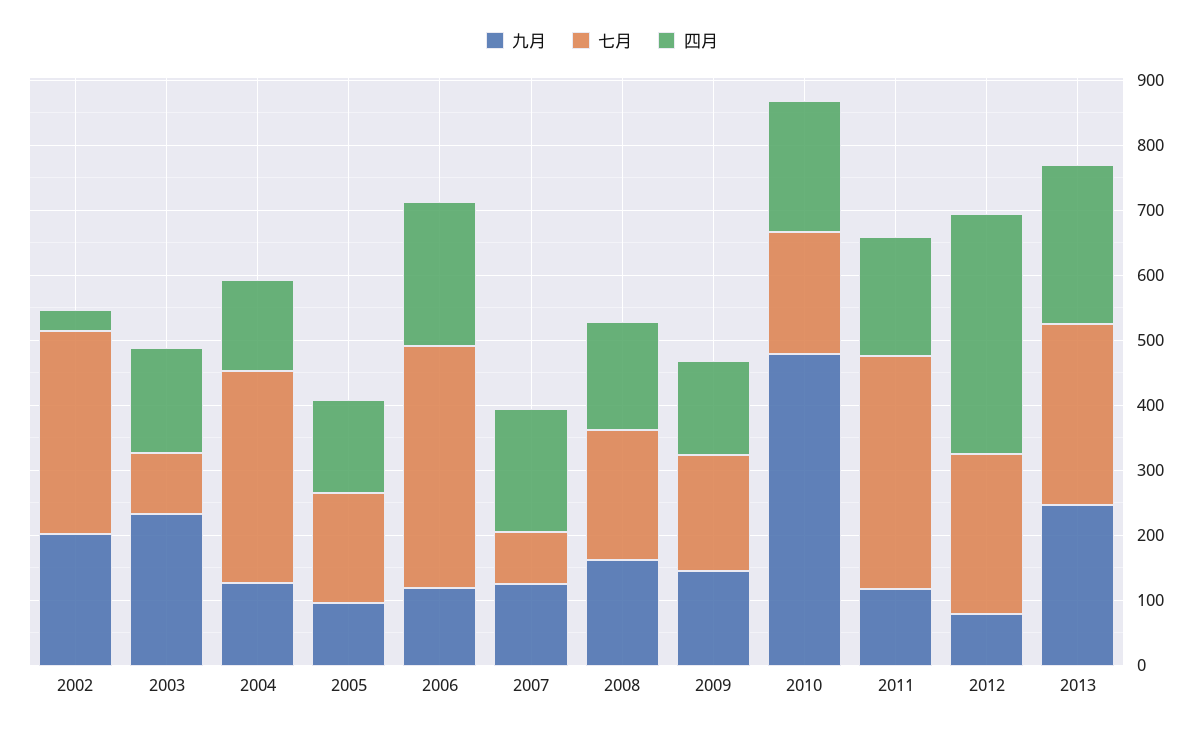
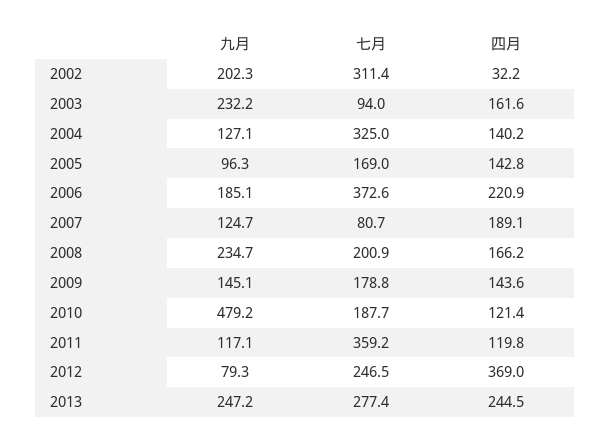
九月, 2006: 120 -> 185.1
九月, 2008: 160 -> 234.7
四月, 2010: 200 -> 121.4
四月, 2011: 180 -> 119.8

